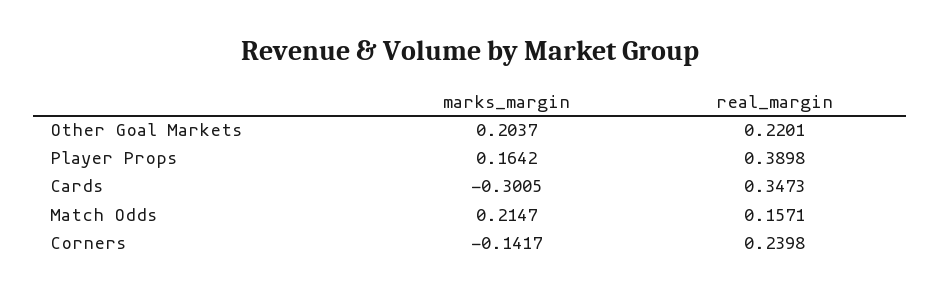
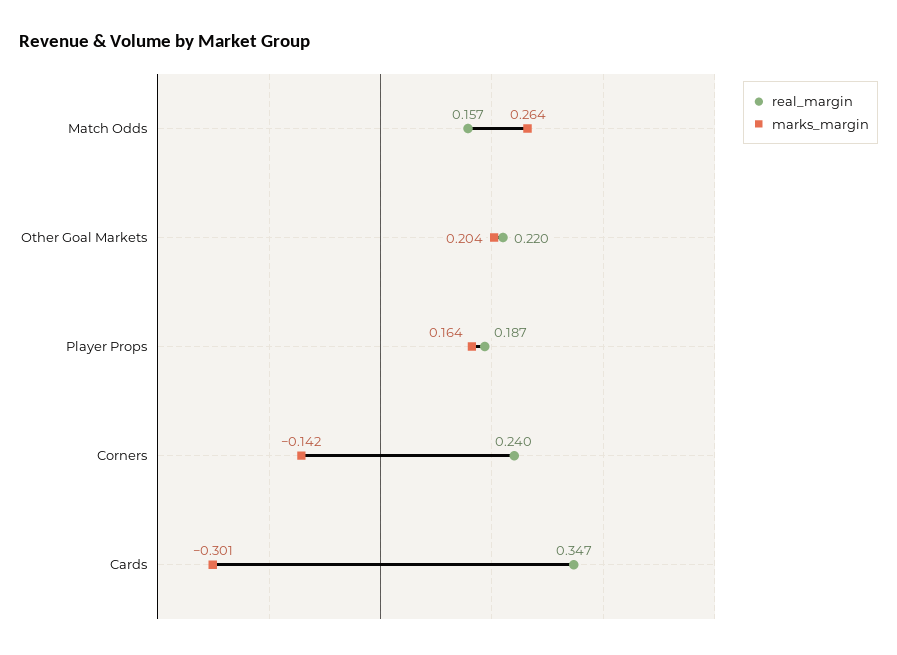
real_margin, Player Props: 0.3898 -> 0.187
marks_margin, Match Odds: 0.2147 -> 0.264

